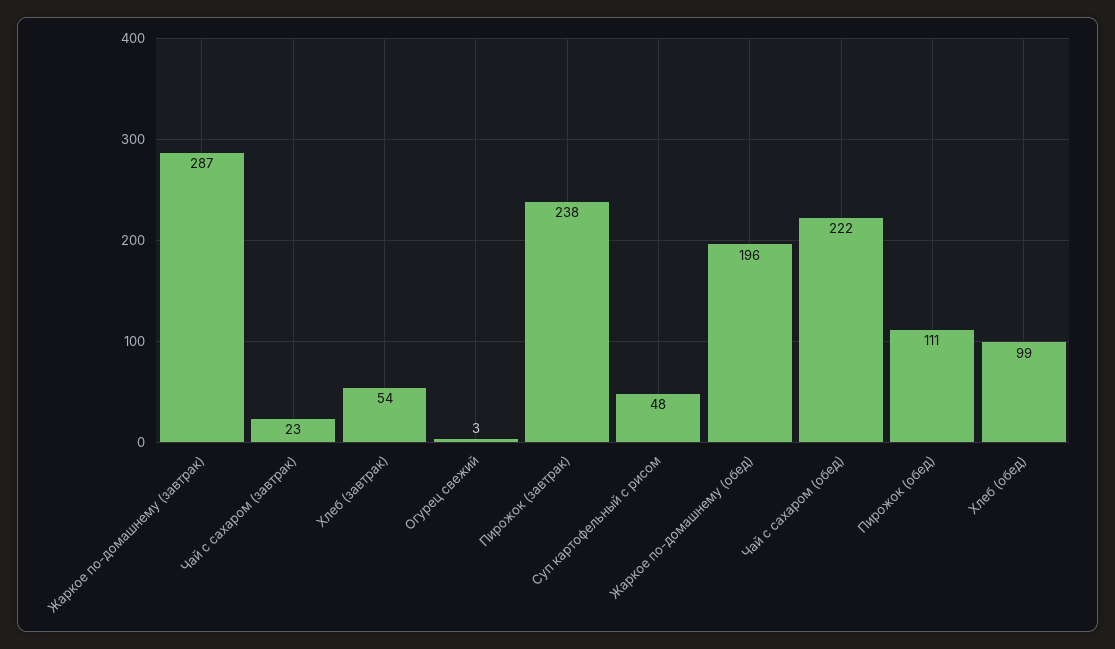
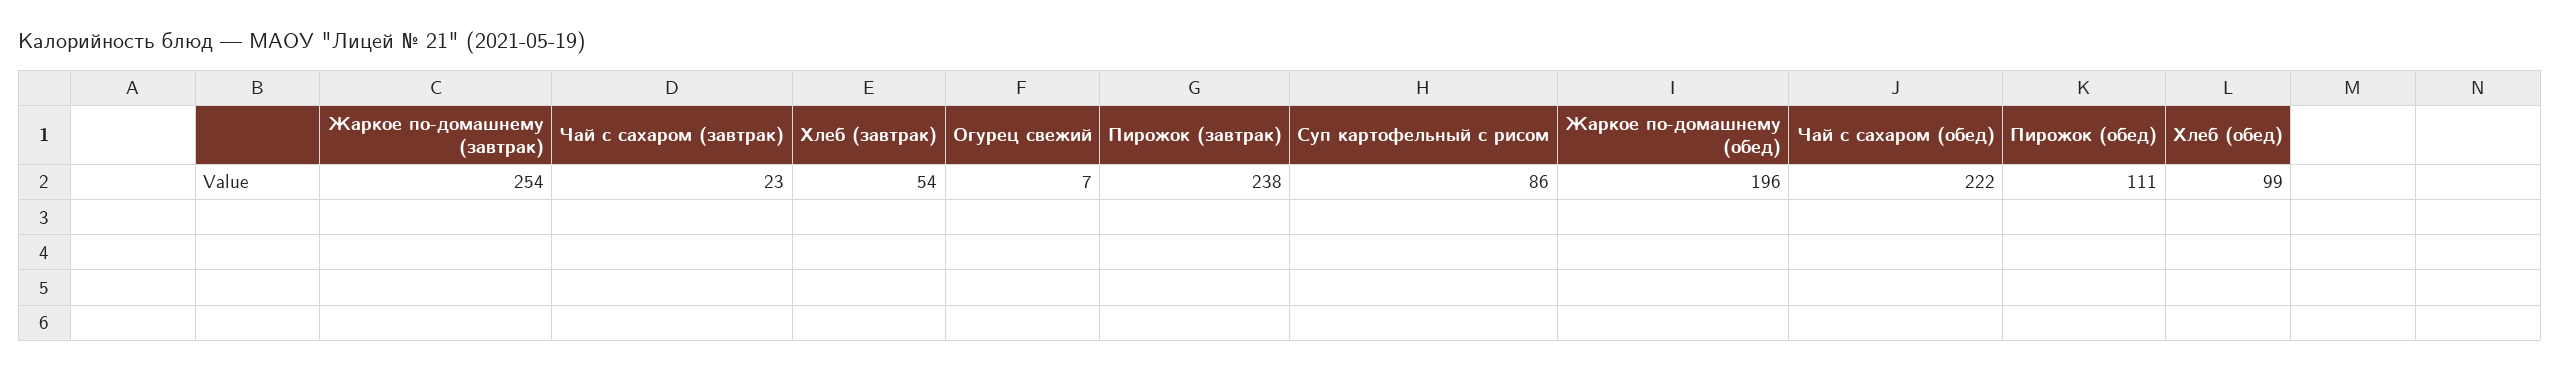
Жаркое по-домашнему (завтрак): 287 -> 254
Огурец свежий: 3 -> 7
Суп картофельный с рисом: 48 -> 86

